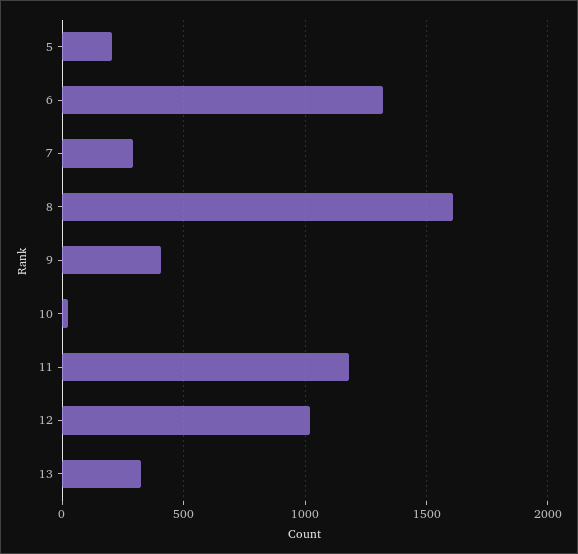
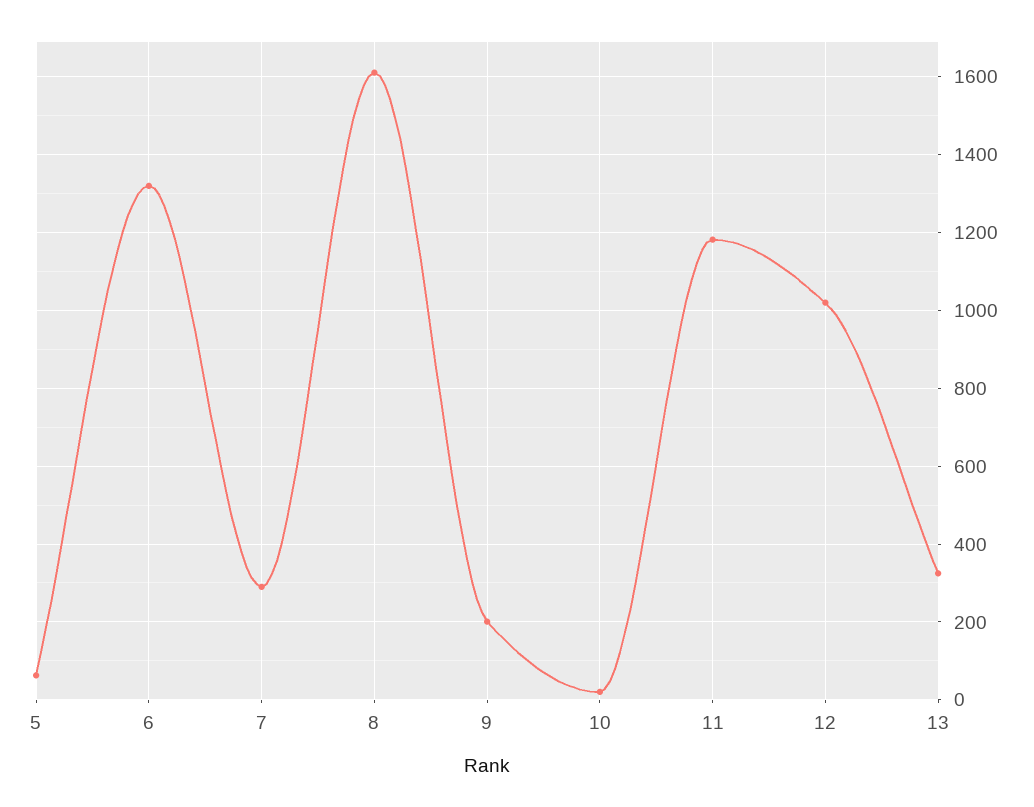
5: 200 -> 60
9: 400 -> 200

